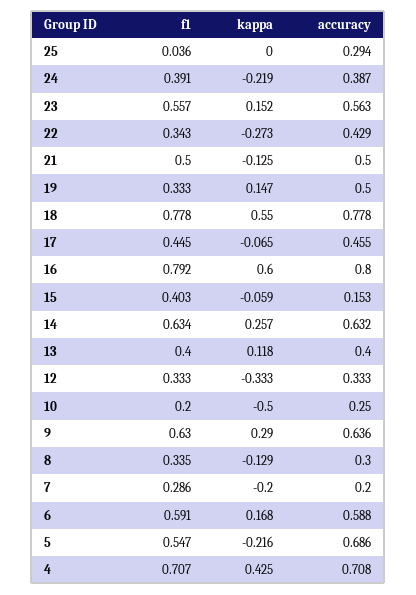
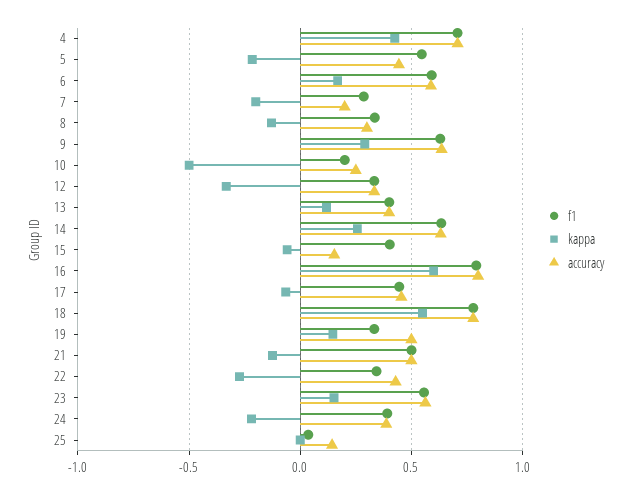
accuracy, 25: 0.294 -> 0.15
accuracy, 5: 0.686 -> 0.45

